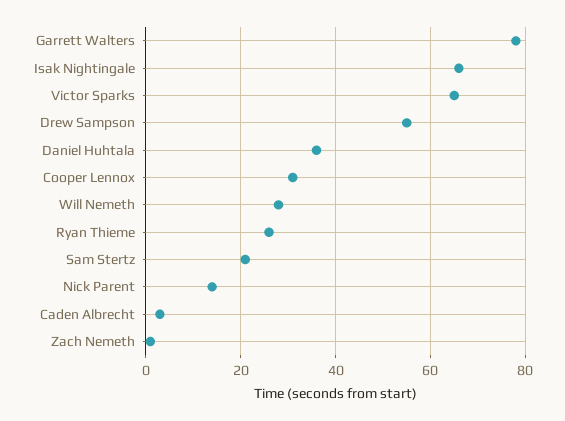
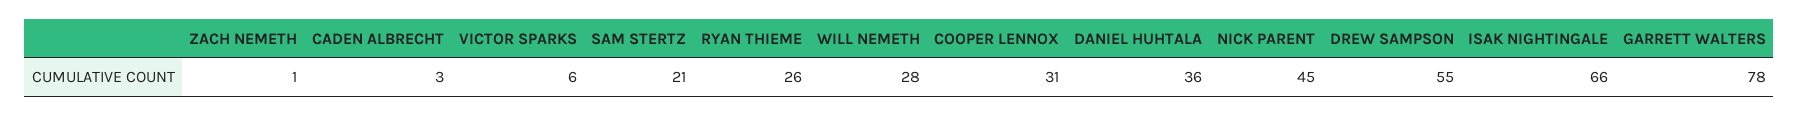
Victor Sparks: 65 -> 6
Nick Parent: 15 -> 45

